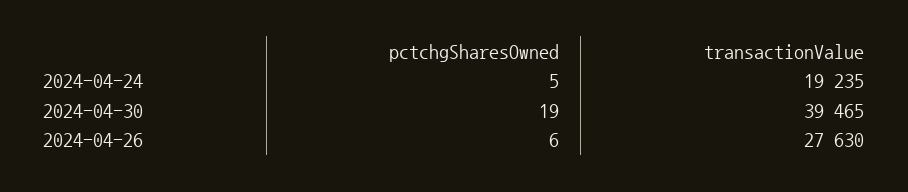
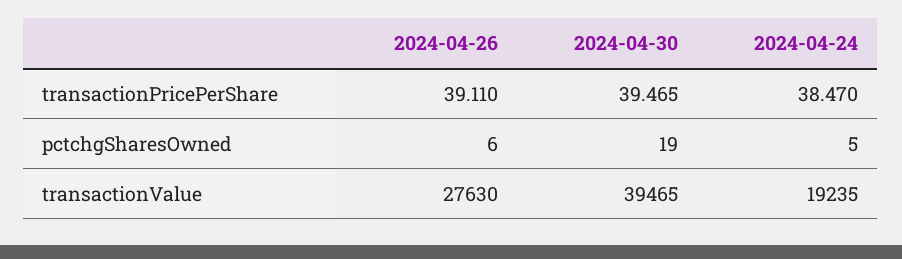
transactionPricePerShare, 2024-04-26: none -> 39.11
transactionPricePerShare, 2024-04-30: none -> 39.465
transactionPricePerShare, 2024-04-24: none -> 38.47

